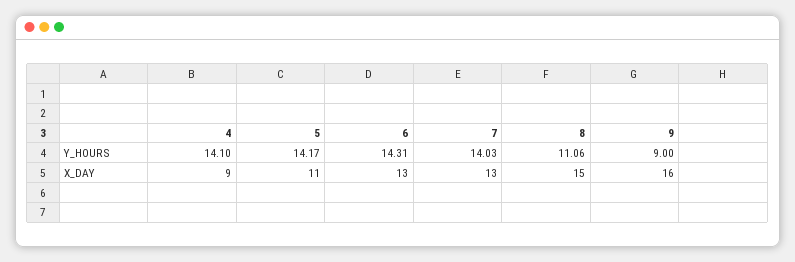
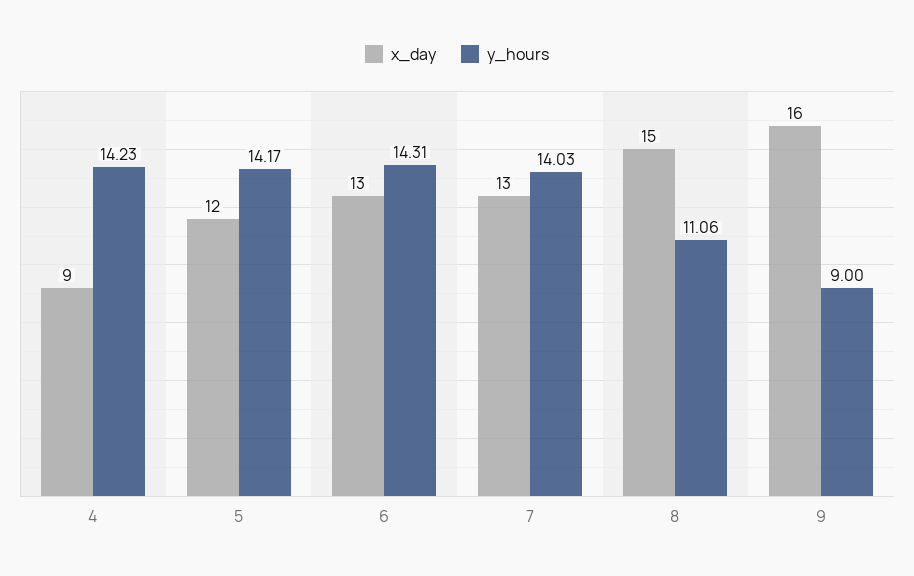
Y_HOURS, 4: 14.1 -> 14.23
X_DAY, 5: 11 -> 12

